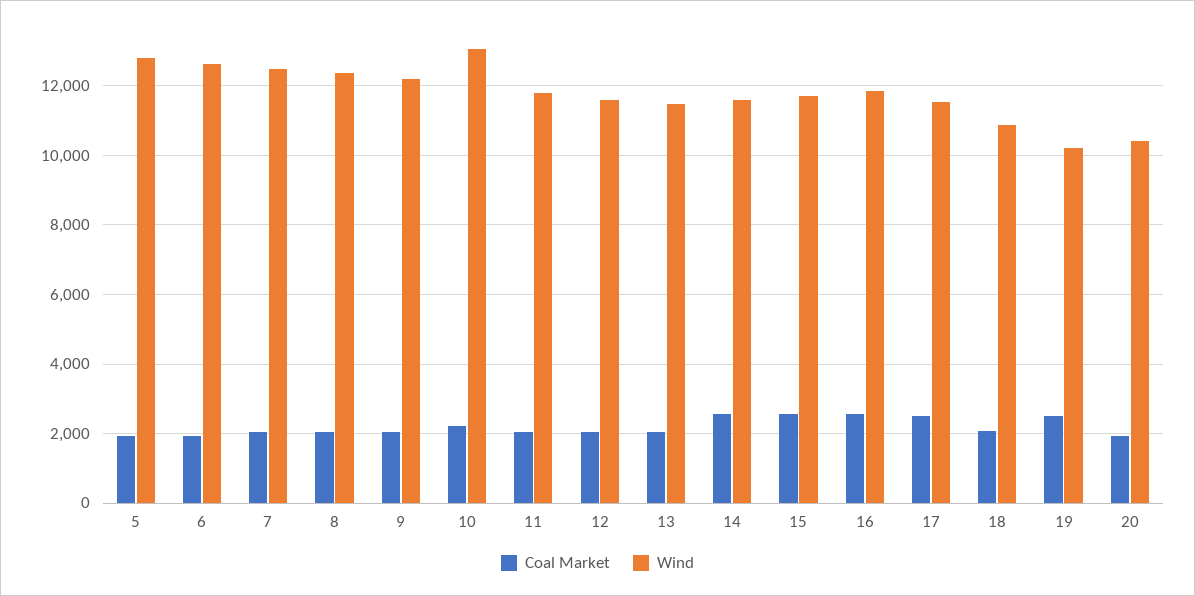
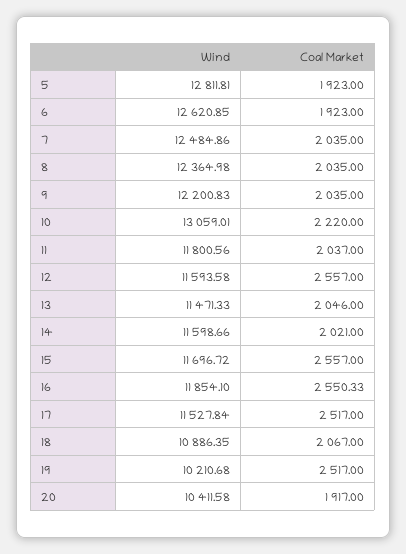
Coal Market, 12: 2000 -> 2557
Coal Market, 14: 2600 -> 2021

